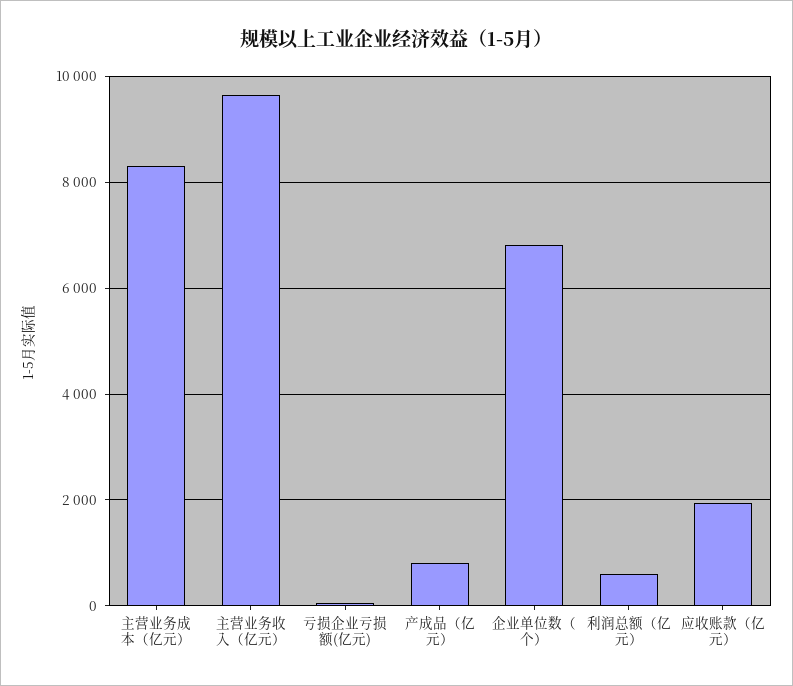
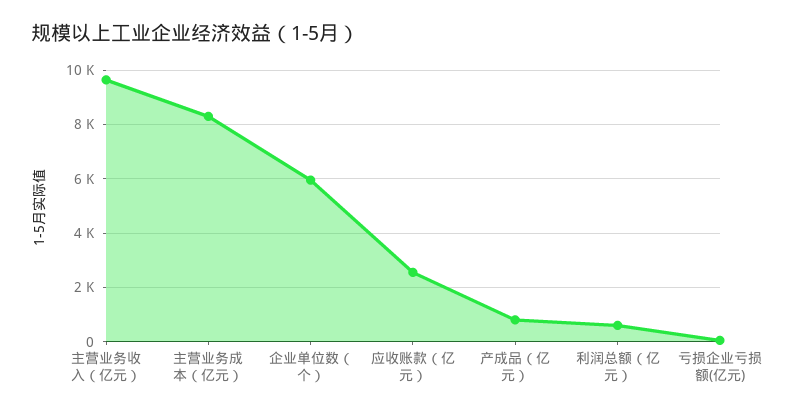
企业单位数（个）: 6800 -> 6000
应收账款（亿元）: 2000 -> 2500

